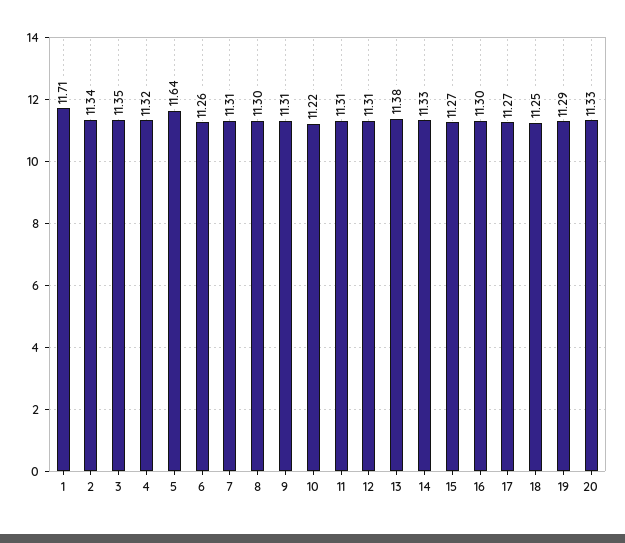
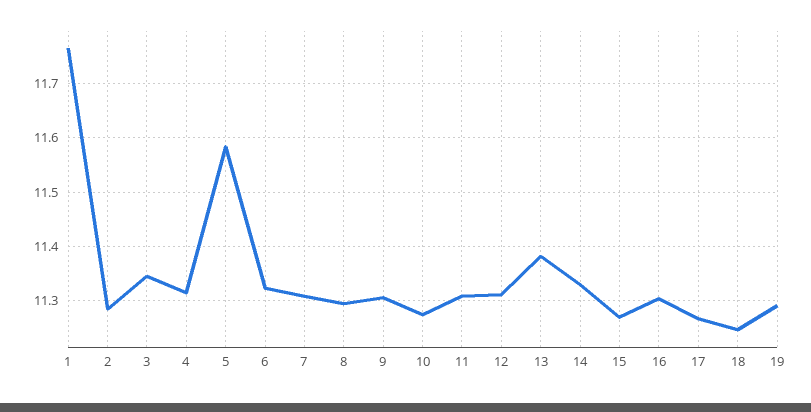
1: 11.71 -> 11.76
2: 11.34 -> 11.28
5: 11.64 -> 11.58
6: 11.26 -> 11.32
10: 11.22 -> 11.28
20: 11.33 -> none

